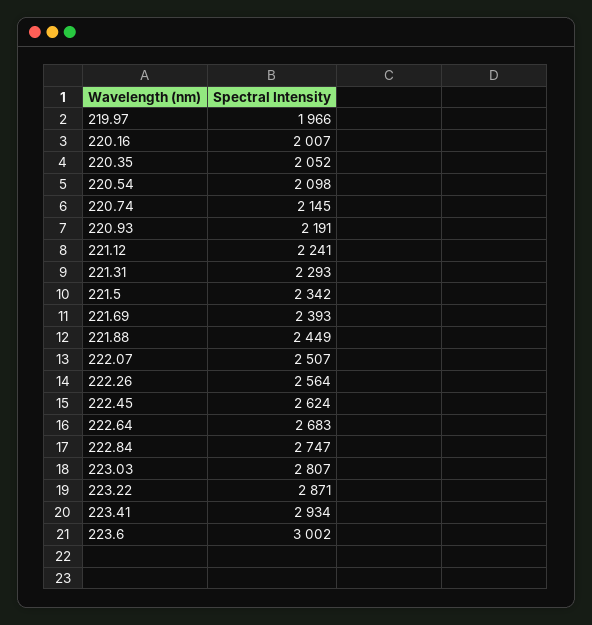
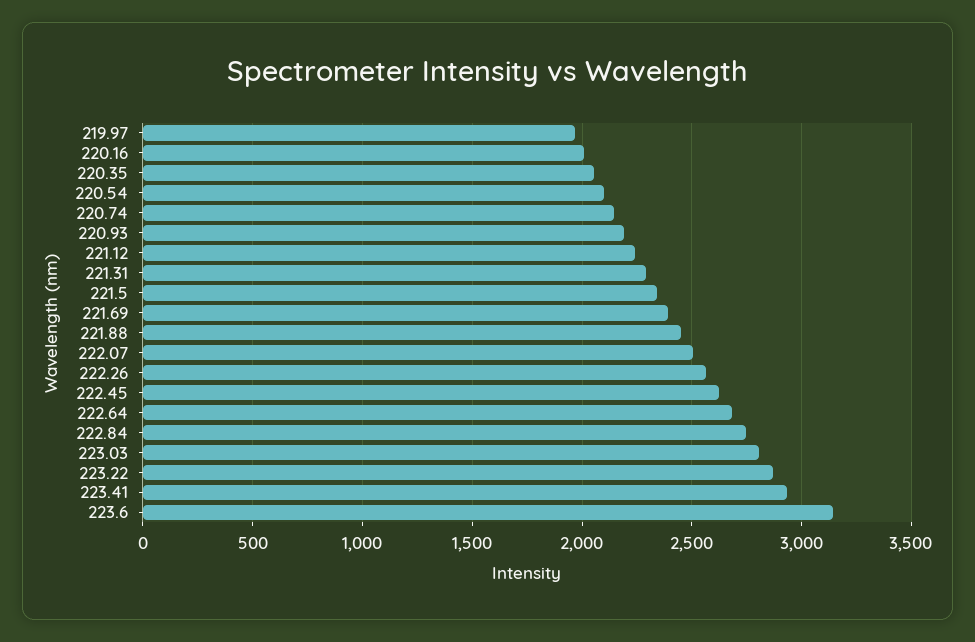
223.6: 3002 -> 3150

